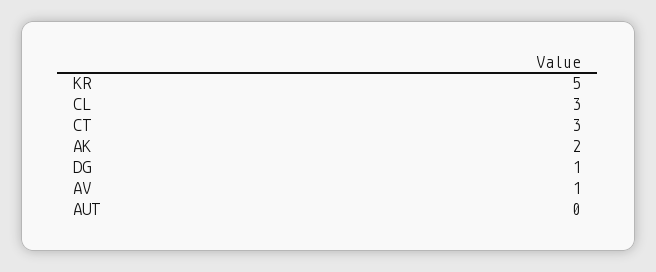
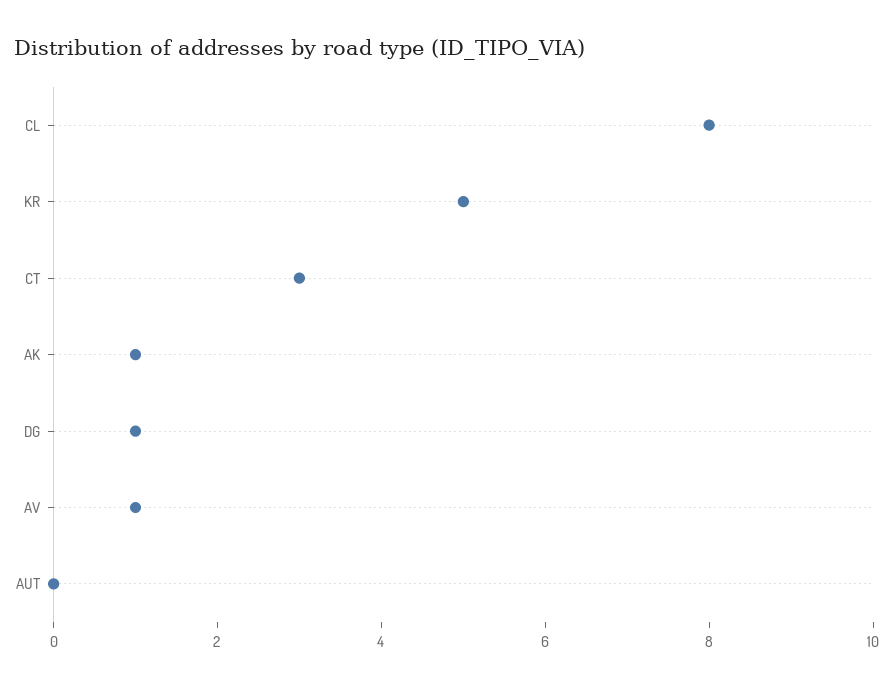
CL: 3 -> 8
AK: 2 -> 1

